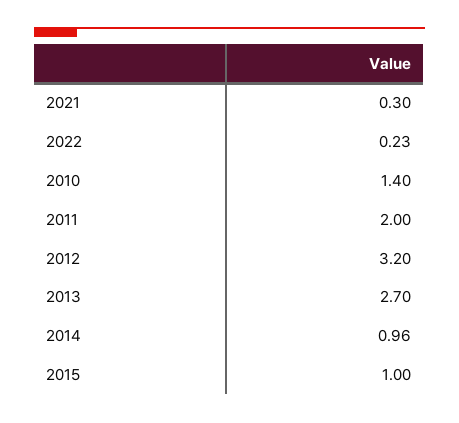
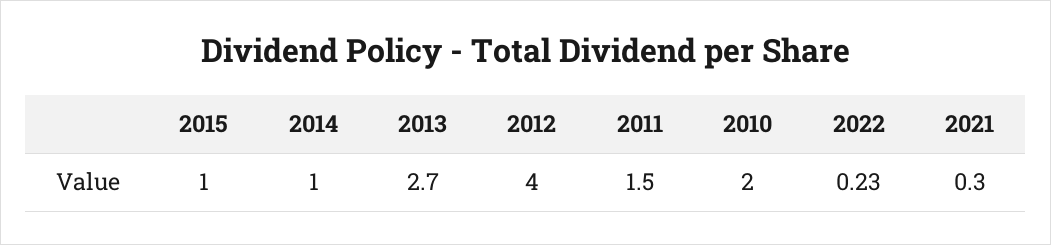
2010: 1.4 -> 2
2011: 2 -> 1.5
2012: 3.2 -> 4
2014: 0.96 -> 1

